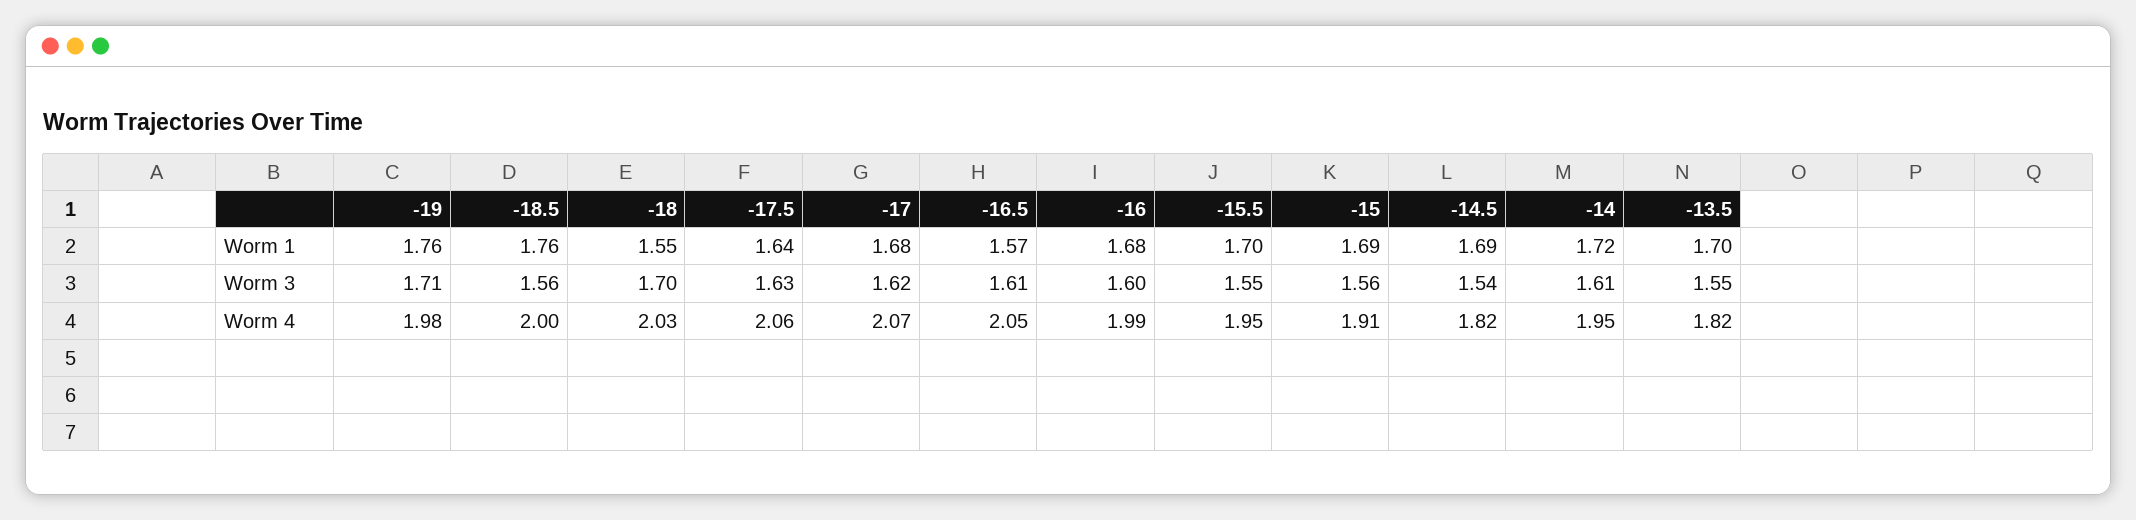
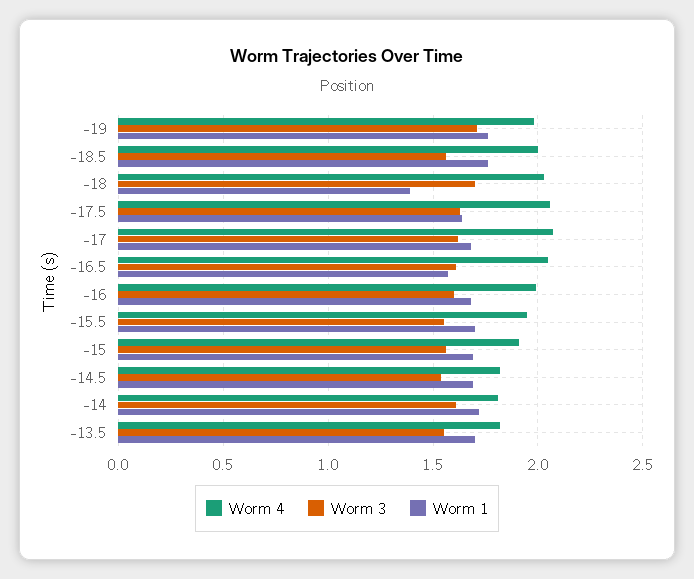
Worm 1, -18: 1.55 -> 1.4
Worm 4, -14: 1.95 -> 1.8

